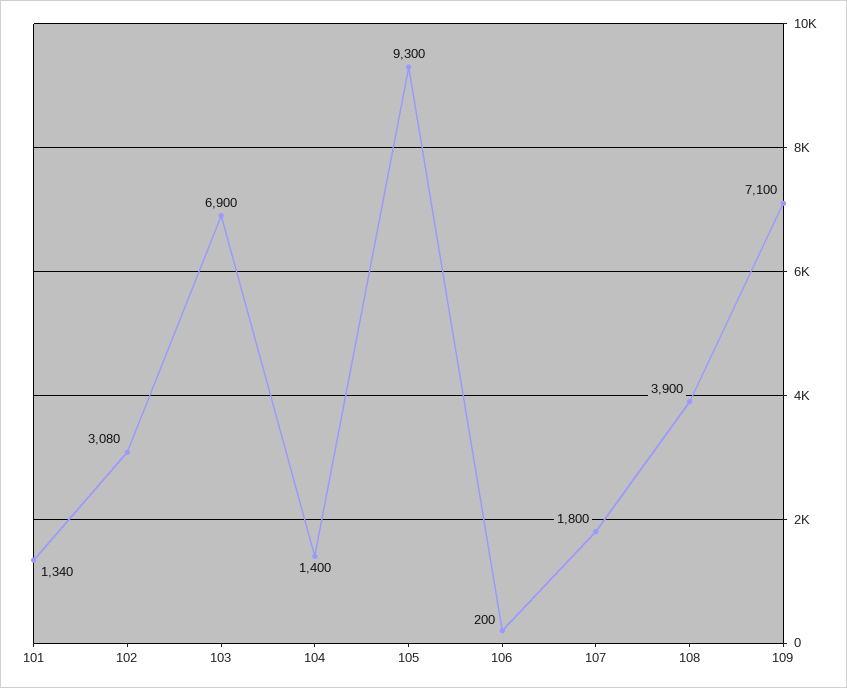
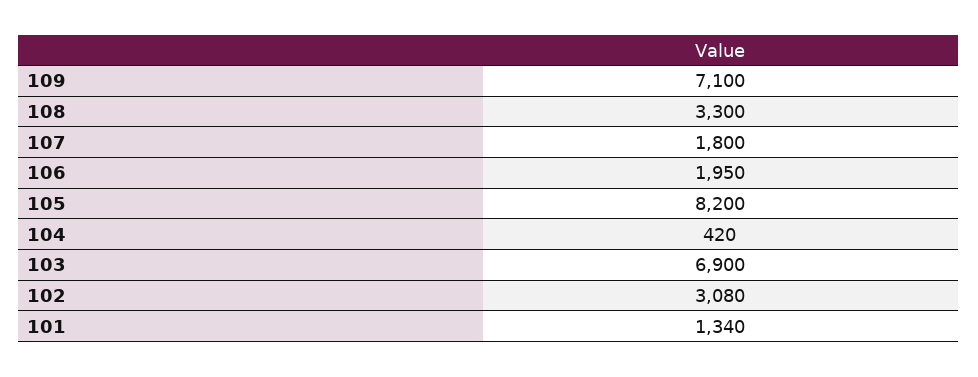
104: 1400 -> 420
105: 9300 -> 8200
106: 200 -> 1950
108: 3900 -> 3300

